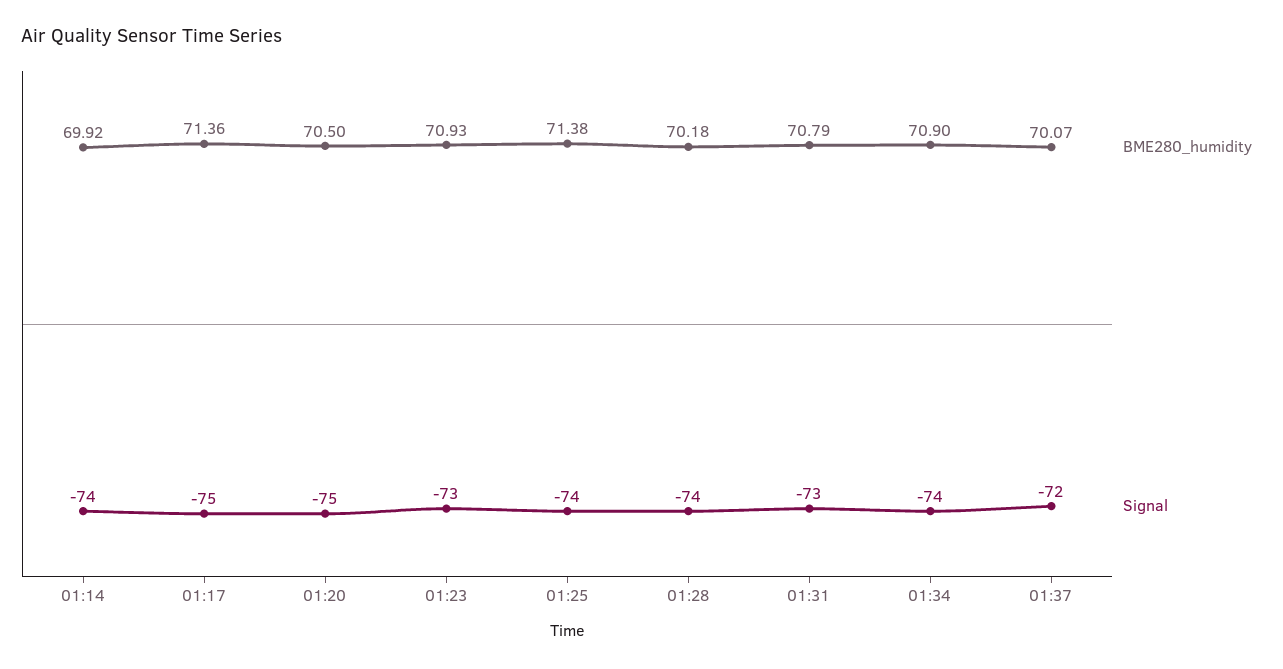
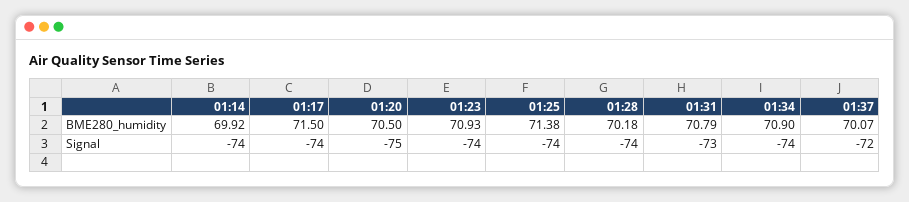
BME280_humidity, 01:17: 71.36 -> 71.5
Signal, 01:17: -75 -> -74
Signal, 01:23: -73 -> -74

